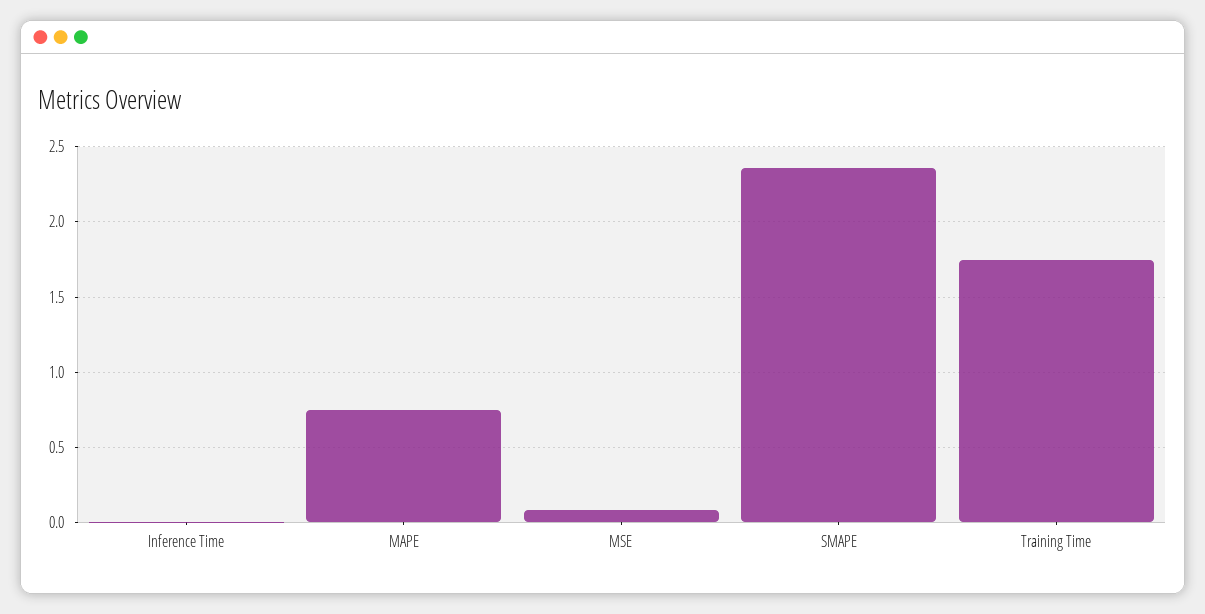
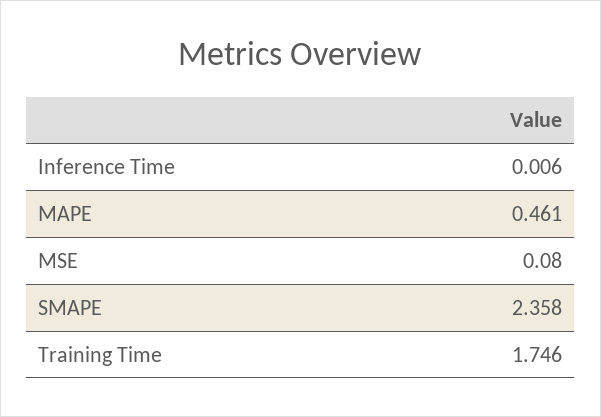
MAPE: 0.75 -> 0.461

